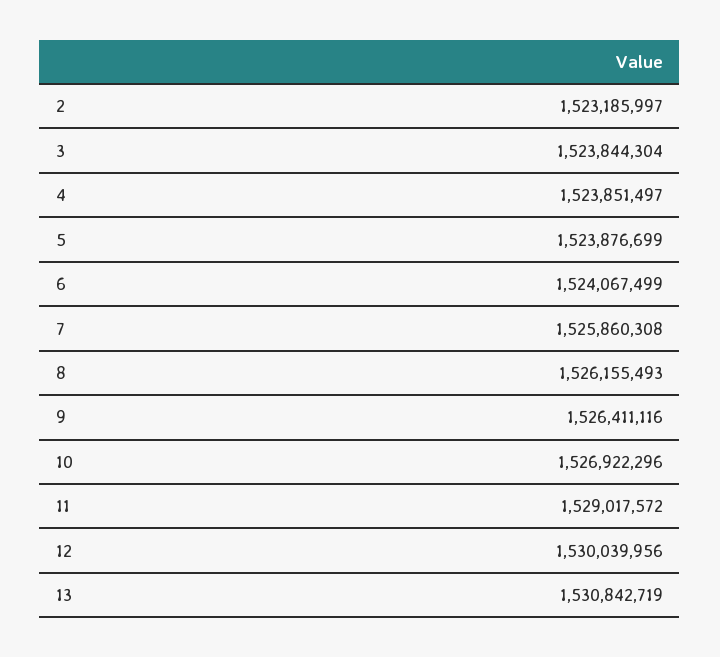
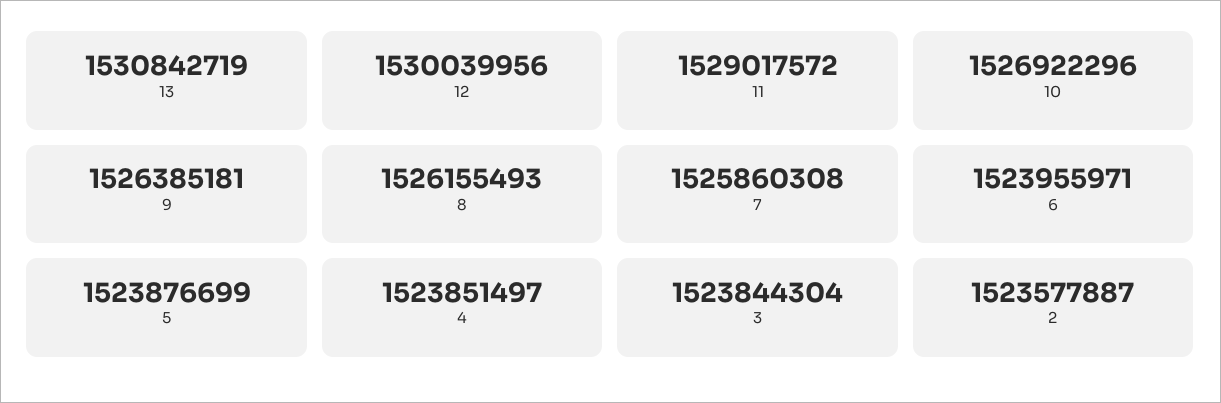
2: 1523185997 -> 1523577887
6: 1524067499 -> 1523955971
9: 1526411116 -> 1526385181

